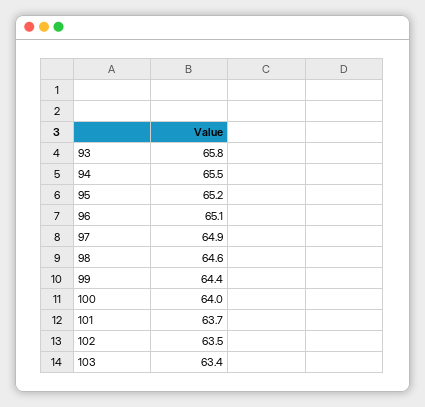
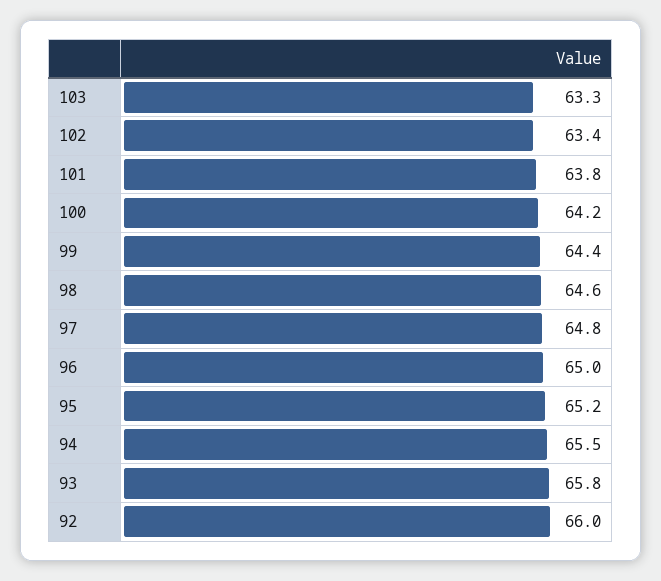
96: 65.1 -> 65
97: 64.9 -> 64.8
100: 64 -> 64.2
101: 63.7 -> 63.8
102: 63.5 -> 63.4
103: 63.4 -> 63.3
92: none -> 66

